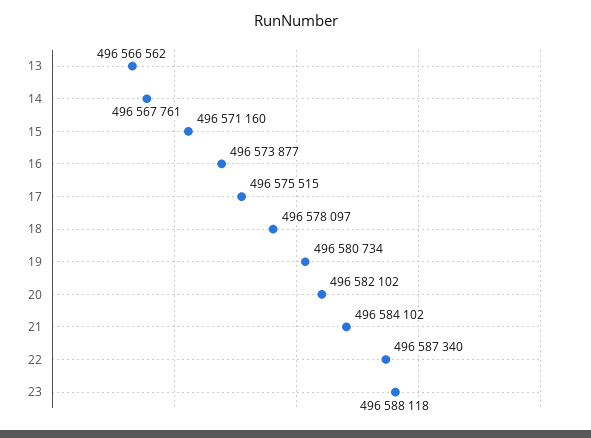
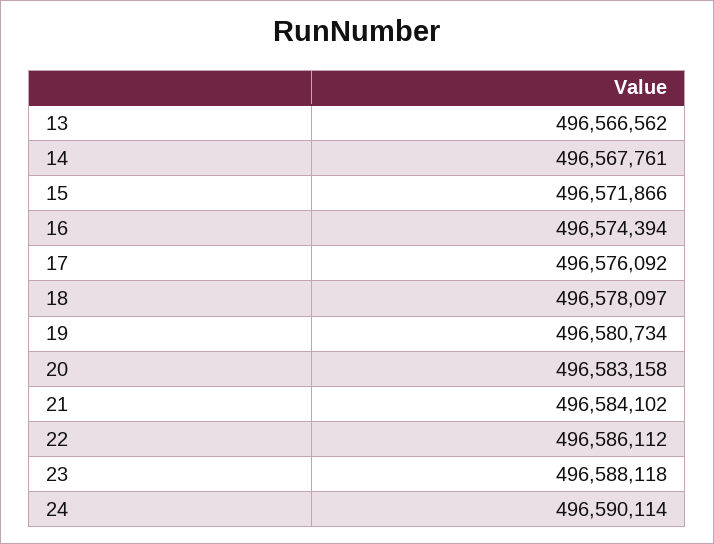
15: 496571160 -> 496571866
16: 496573877 -> 496574394
17: 496575515 -> 496576092
20: 496582102 -> 496583158
22: 496587340 -> 496586112
24: none -> 496590114

